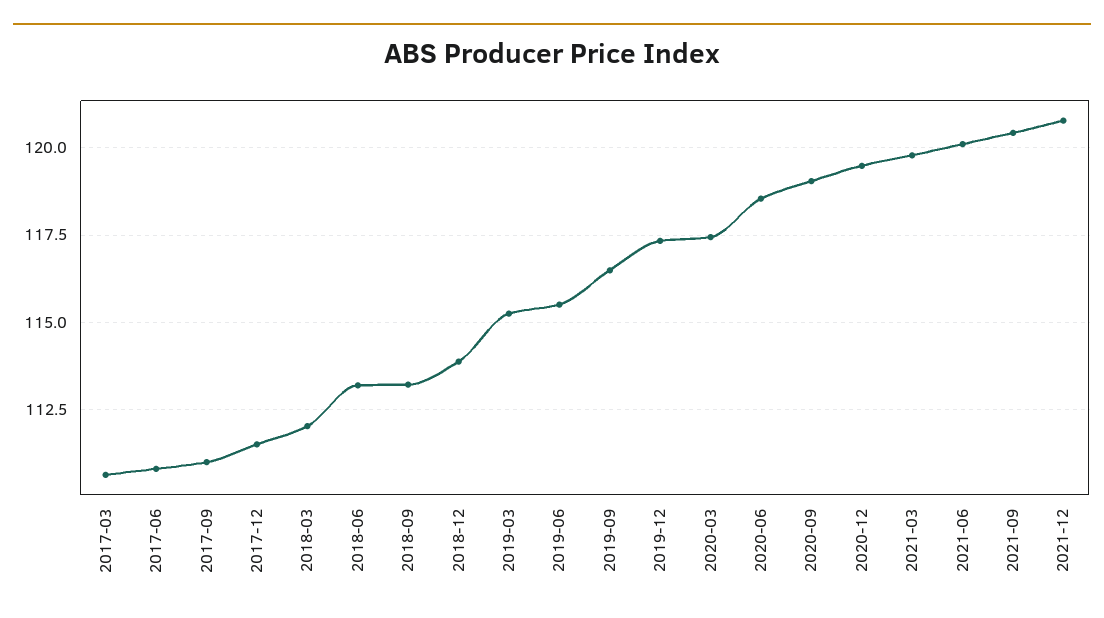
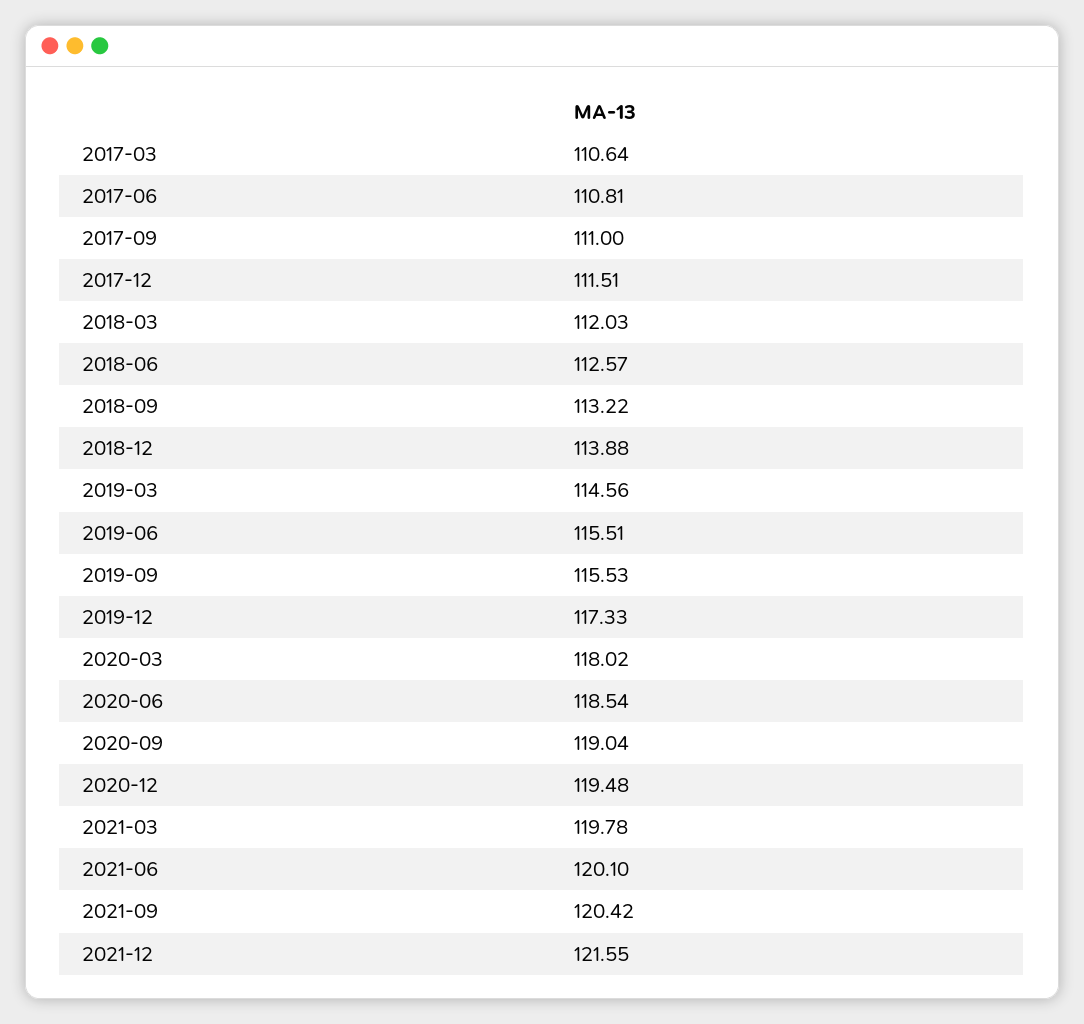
2018-06: 113.25 -> 112.57
2019-03: 115.25 -> 114.56
2019-09: 116.5 -> 115.53
2020-03: 117.5 -> 118.02
2021-12: 120.75 -> 121.55

